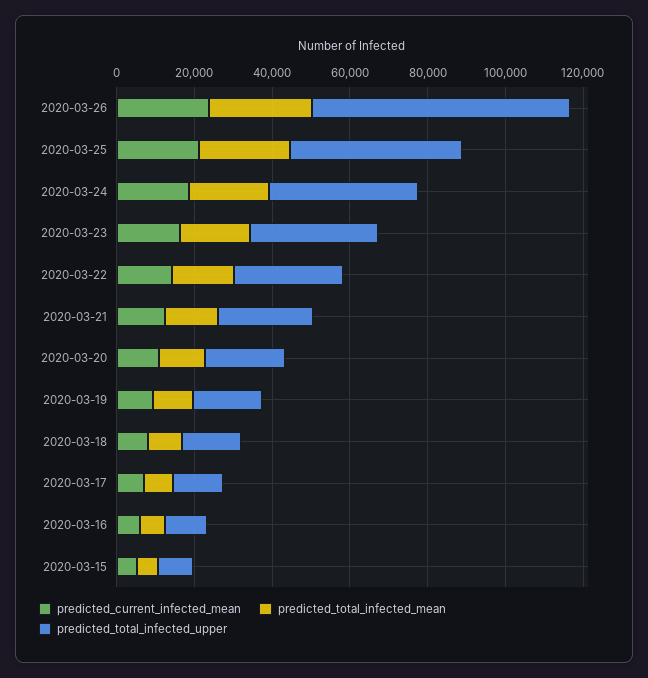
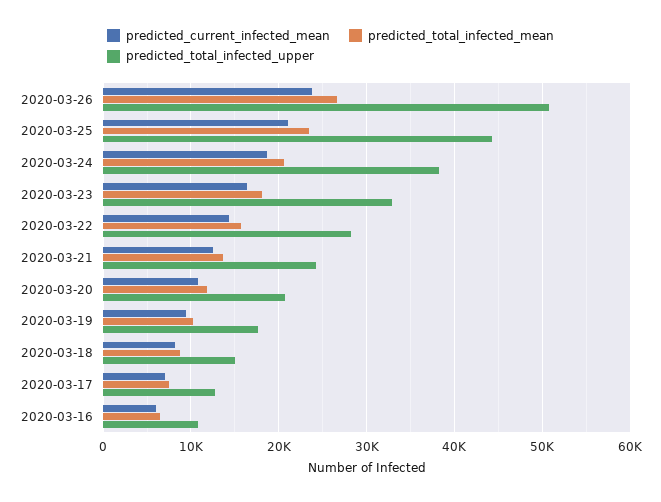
predicted_total_infected_upper, 2020-03-26: 65000 -> 51000
predicted_current_infected_mean, 2020-03-15: 5000 -> none
predicted_total_infected_mean, 2020-03-15: 5000 -> none
predicted_total_infected_upper, 2020-03-15: 10000 -> none

